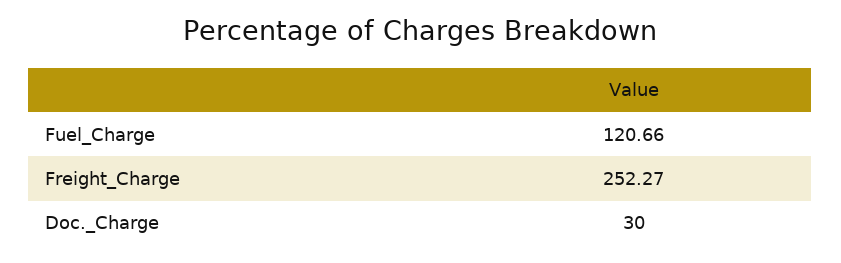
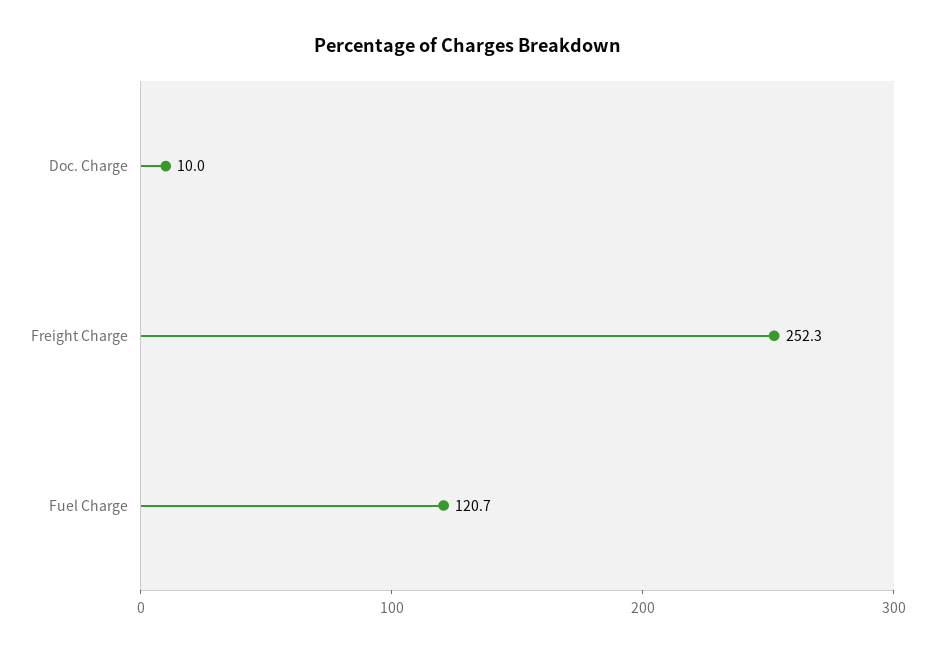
Doc._Charge: 30 -> 10

